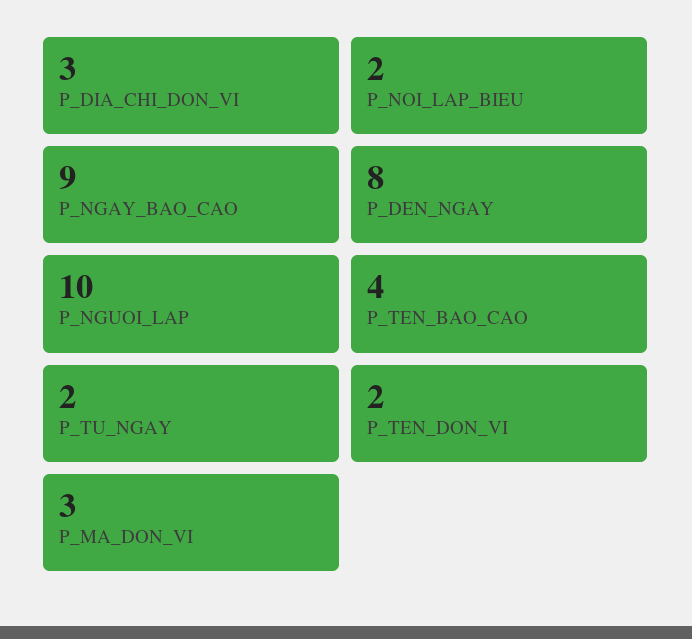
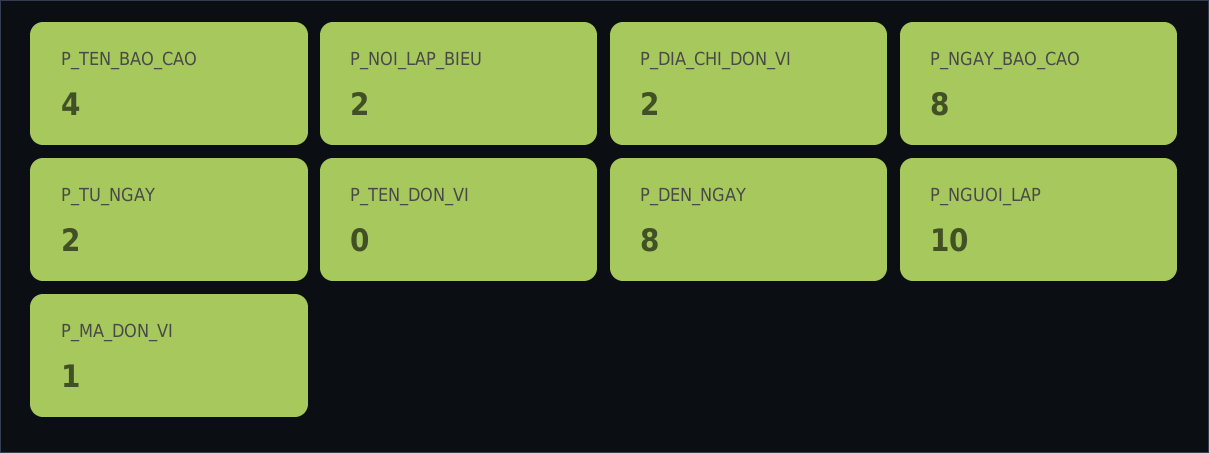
P_DIA_CHI_DON_VI: 3 -> 2
P_NGAY_BAO_CAO: 9 -> 8
P_TEN_DON_VI: 2 -> 0
P_MA_DON_VI: 3 -> 1

